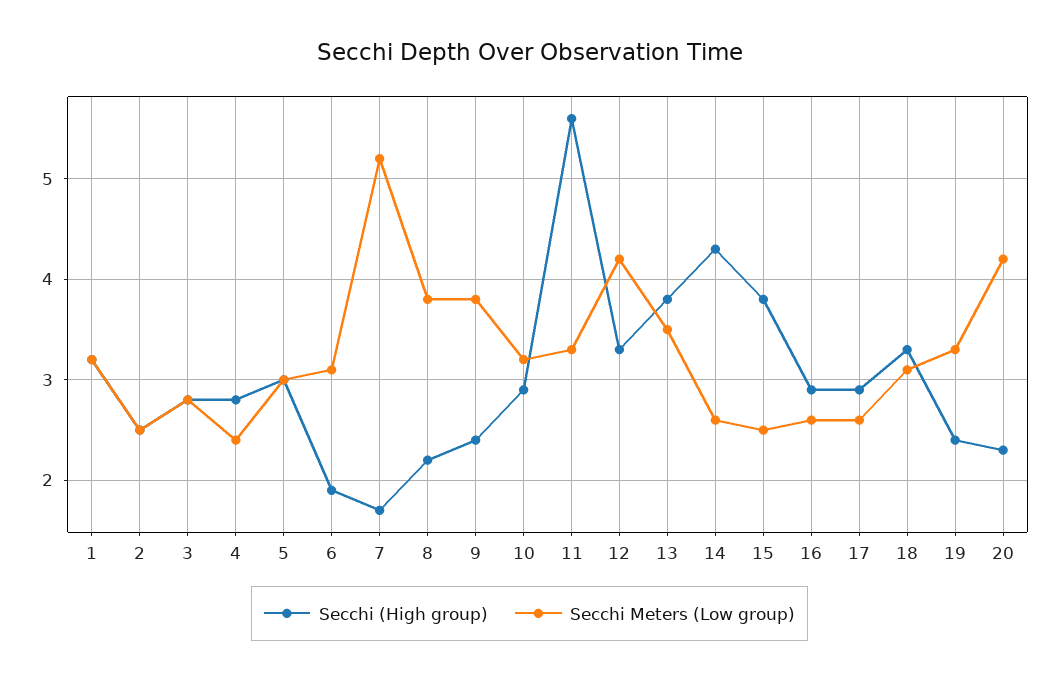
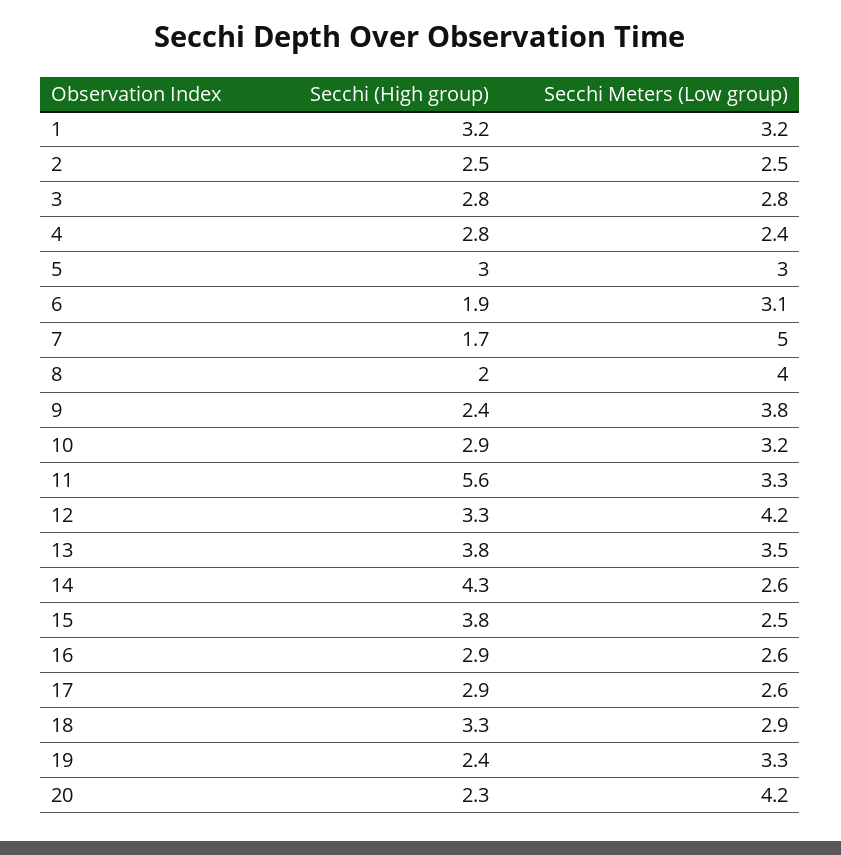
Secchi Meters (Low group), 7: 5.2 -> 5
Secchi (High group), 8: 2.2 -> 2
Secchi Meters (Low group), 8: 3.8 -> 4
Secchi Meters (Low group), 18: 3.1 -> 2.9

